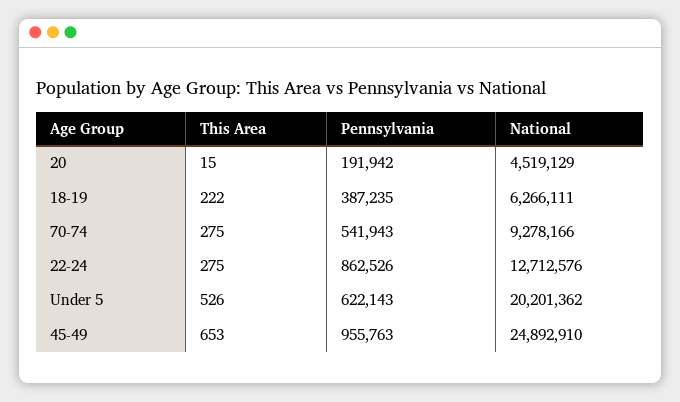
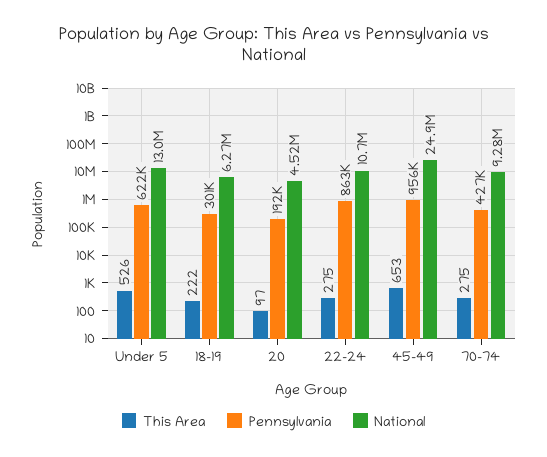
This Area, 20: 15 -> 97
Pennsylvania, 18-19: 387235 -> 301000
Pennsylvania, 70-74: 541943 -> 427000
National, 22-24: 12712576 -> 10700000
National, Under 5: 20201362 -> 13000000

